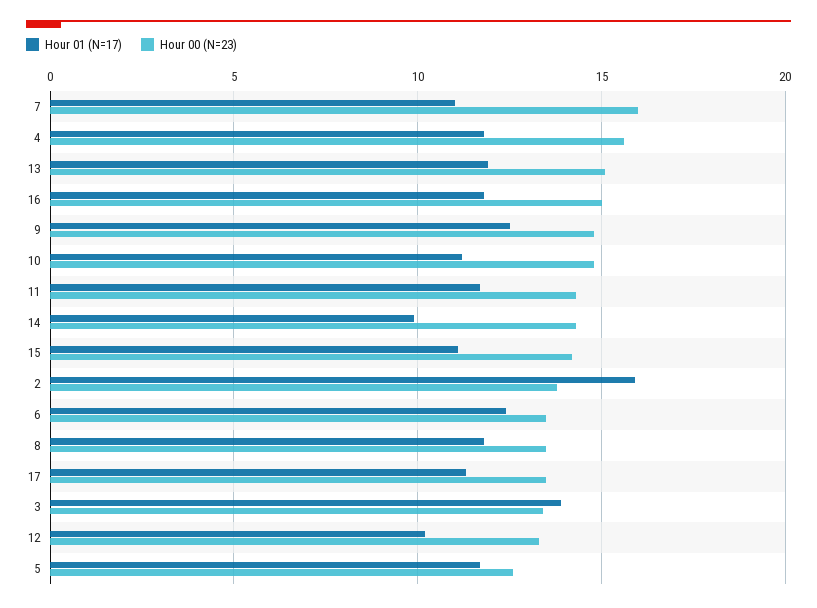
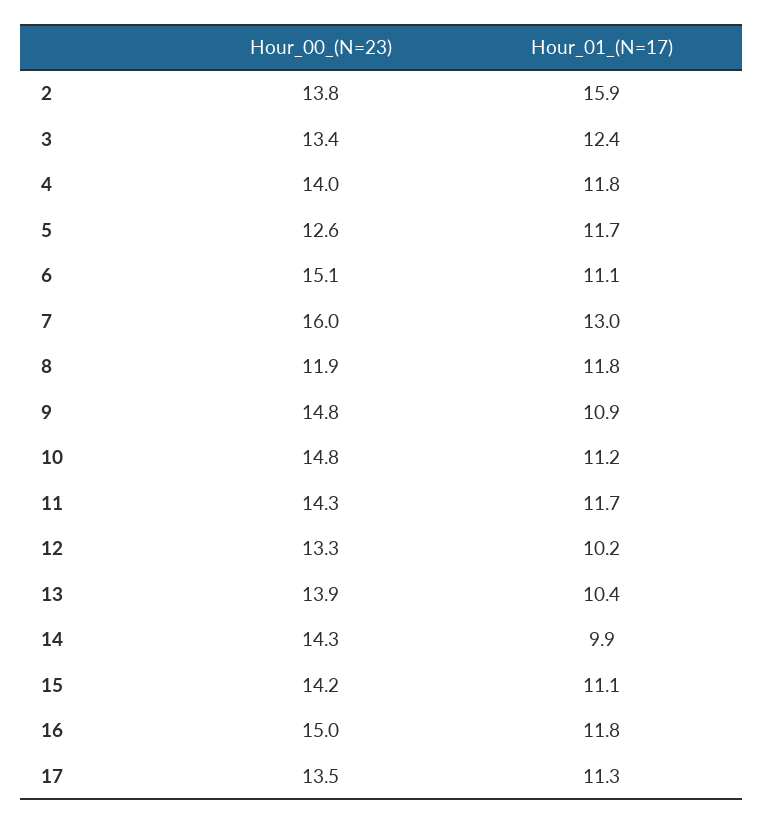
Hour 01 (N=17), 7: 11 -> 13
Hour 00 (N=23), 4: 15.5 -> 14
Hour 01 (N=17), 13: 12 -> 10.4
Hour 00 (N=23), 13: 15 -> 13.9
Hour 01 (N=17), 9: 12.5 -> 10.9
Hour 01 (N=17), 6: 12.5 -> 11.1
Hour 00 (N=23), 6: 13.5 -> 15.1
Hour 00 (N=23), 8: 13.5 -> 11.9
Hour 01 (N=17), 3: 14 -> 12.4

